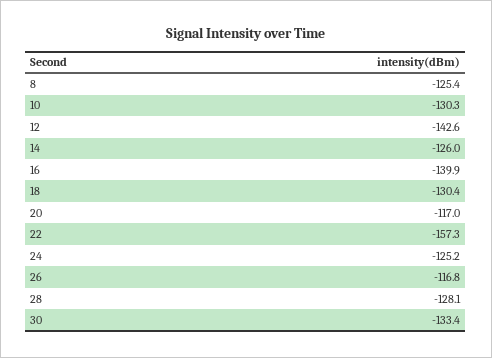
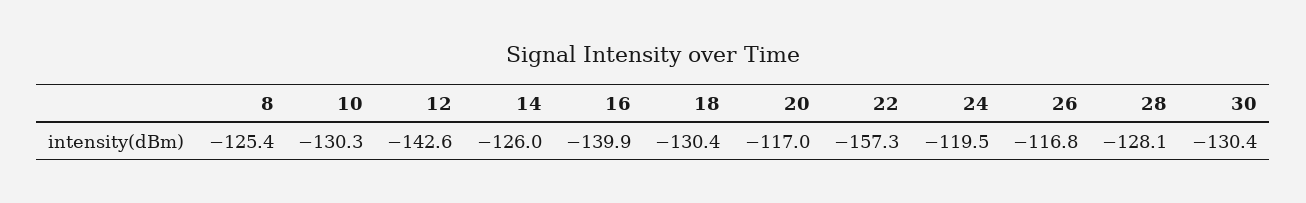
24: -125.2 -> -119.5
30: -133.4 -> -130.4

